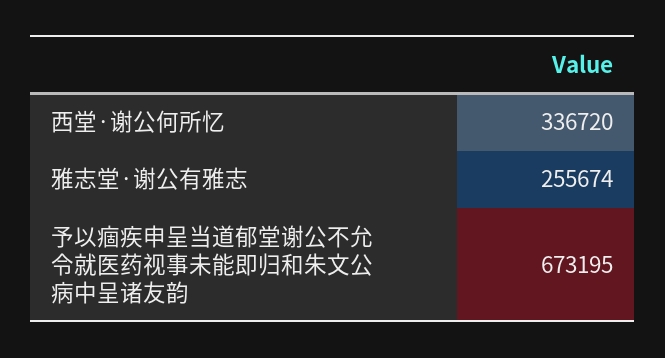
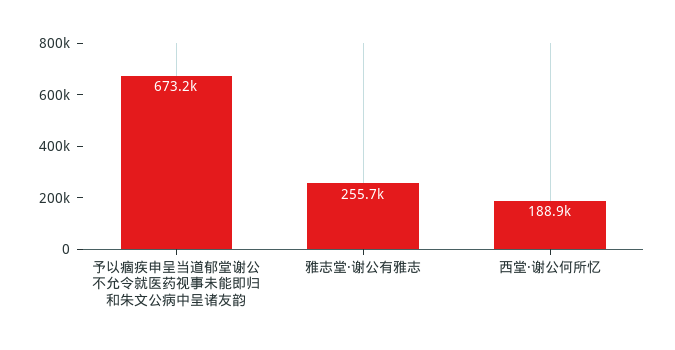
西堂·谢公何所忆: 336720 -> 188900

